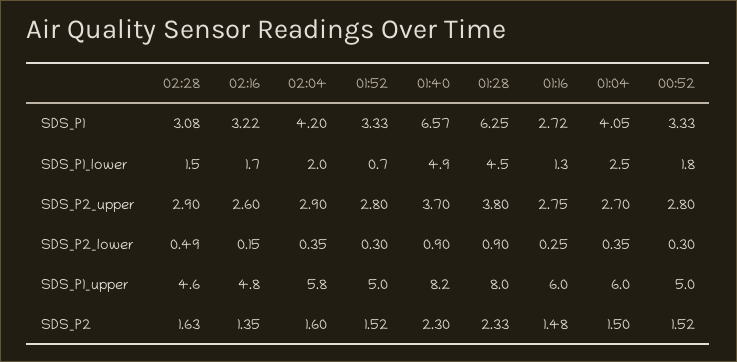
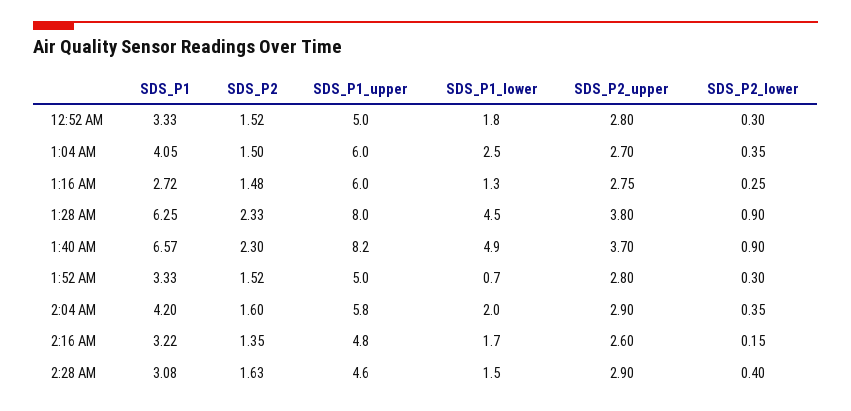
02:28, SDS_P2_lower: 0.49 -> 0.4

